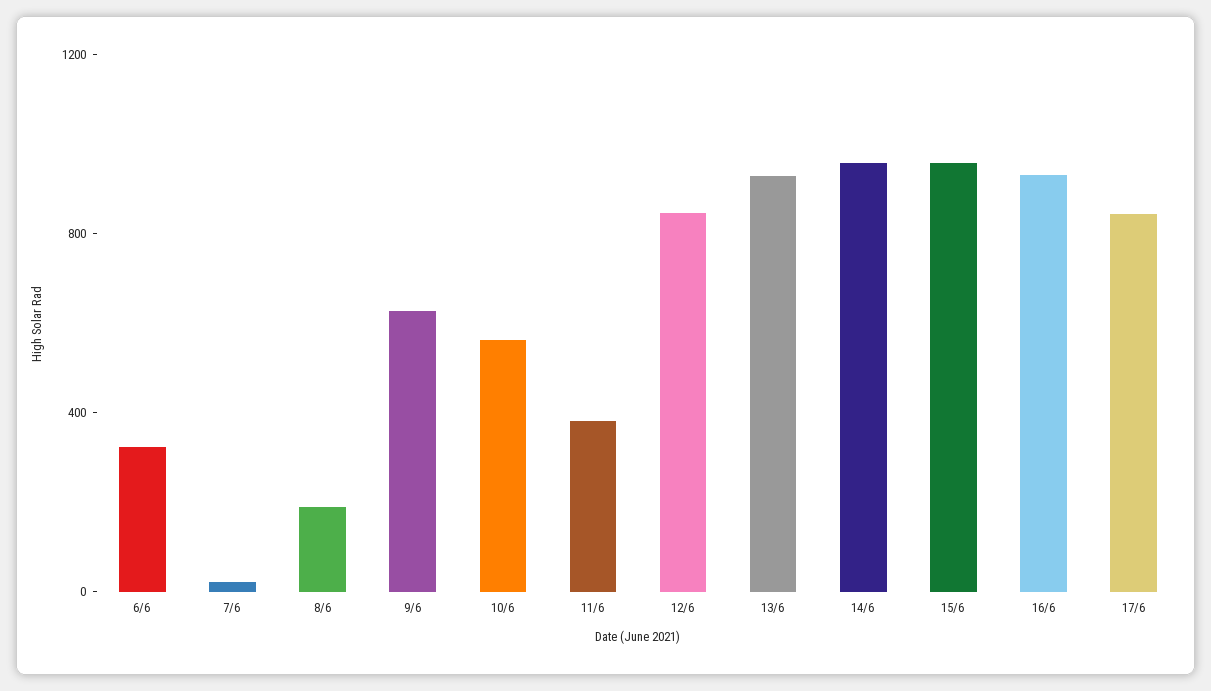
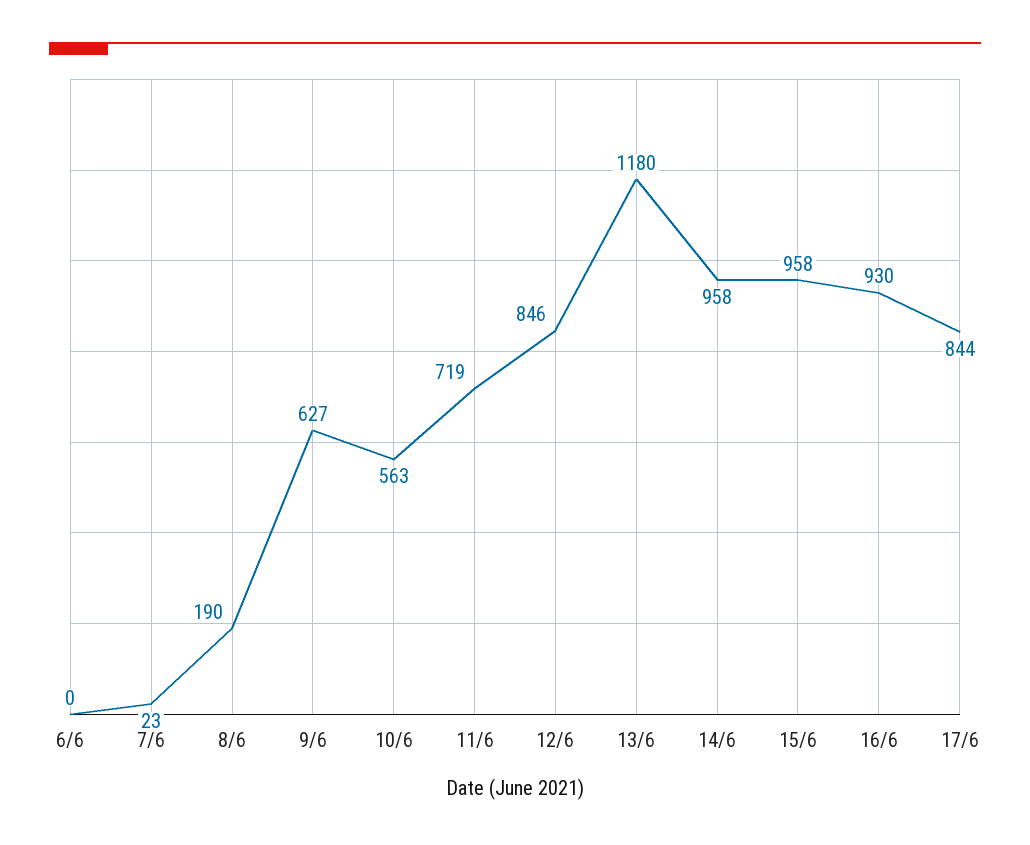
6/6: 300 -> 0
11/6: 400 -> 719
13/6: 900 -> 1180

